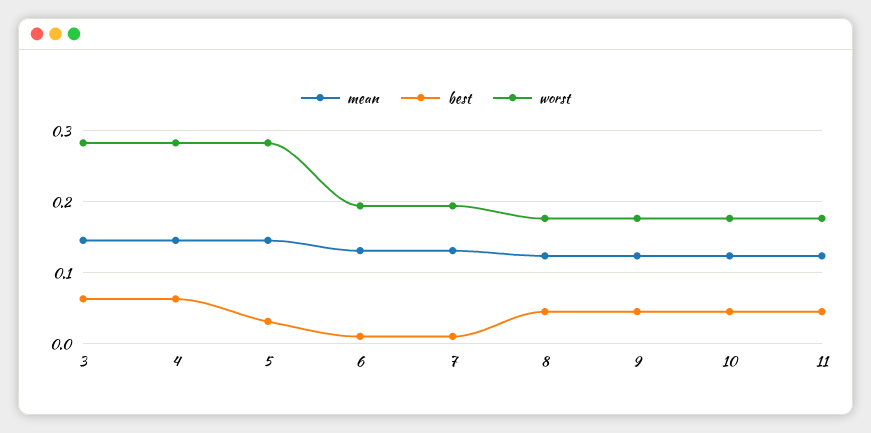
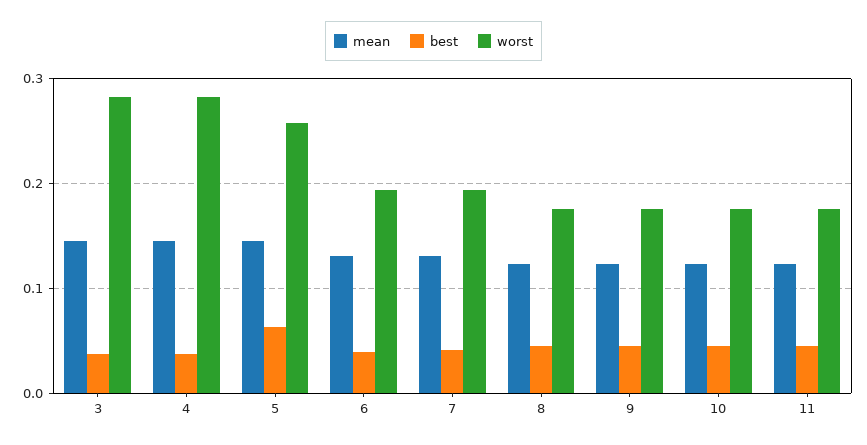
best, 3: 0.06 -> 0.04
best, 4: 0.06 -> 0.04
best, 5: 0.03 -> 0.06
worst, 5: 0.28 -> 0.26
best, 6: 0.01 -> 0.04
best, 7: 0.01 -> 0.04

